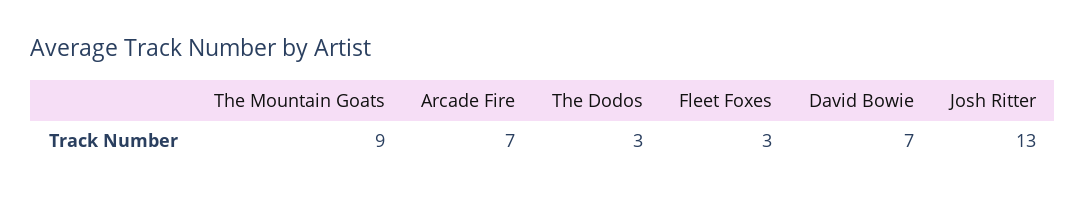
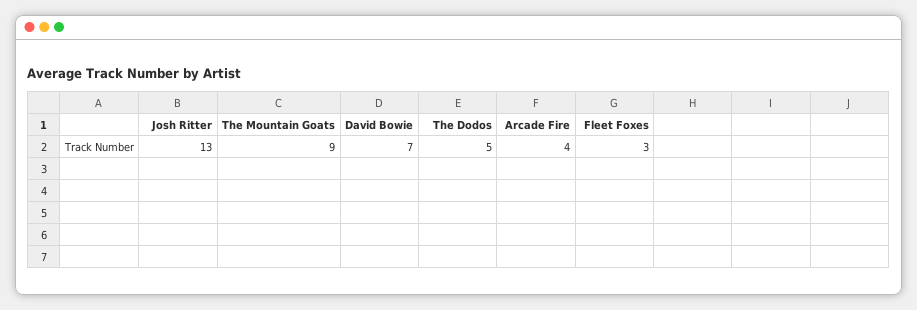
Arcade Fire: 7 -> 4
The Dodos: 3 -> 5

